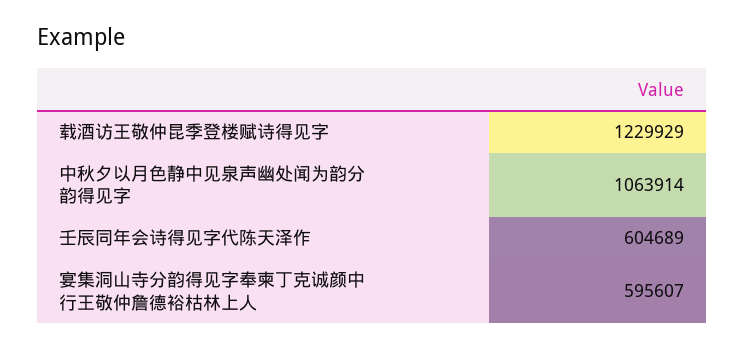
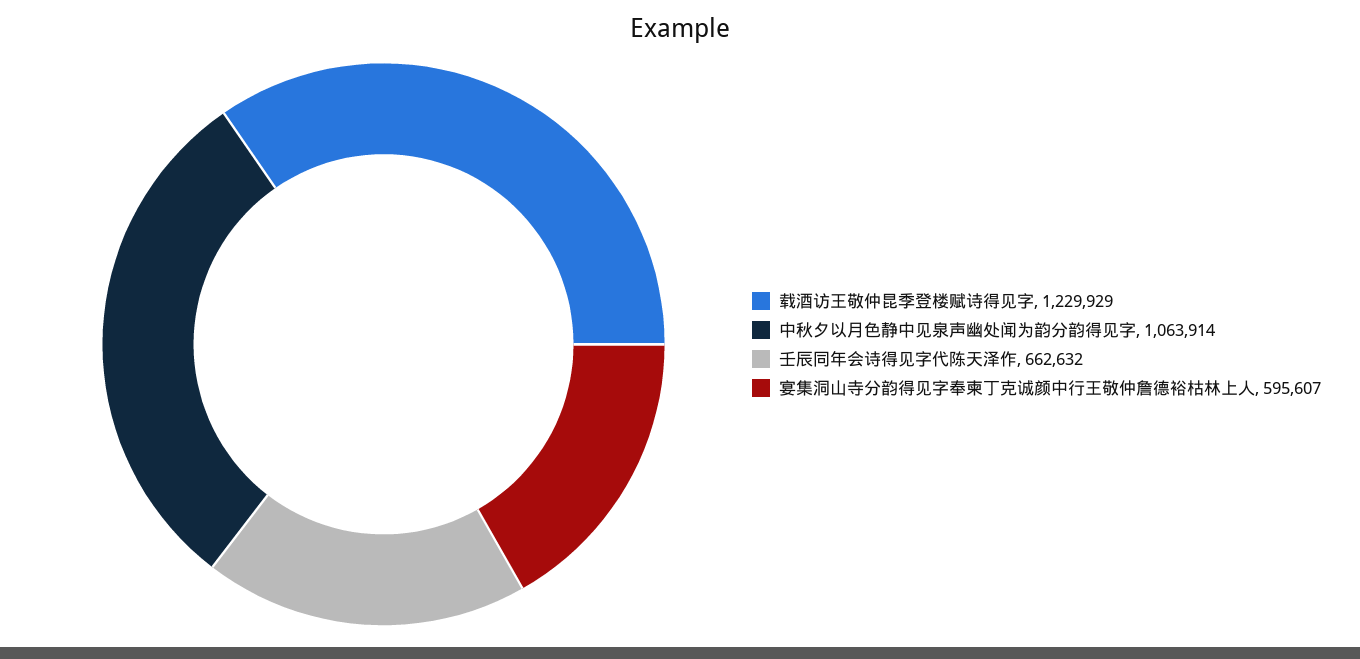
壬辰同年会诗得见字代陈天泽作: 604689 -> 662632

